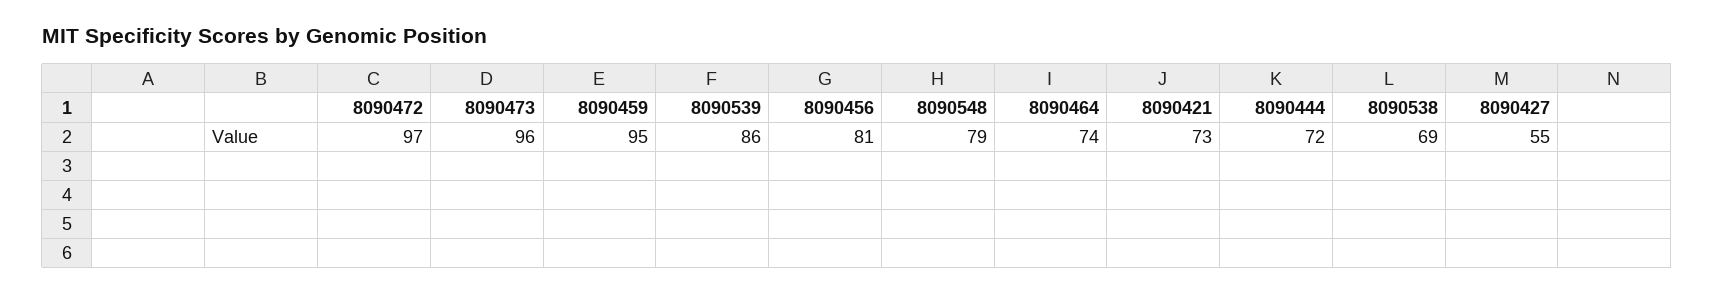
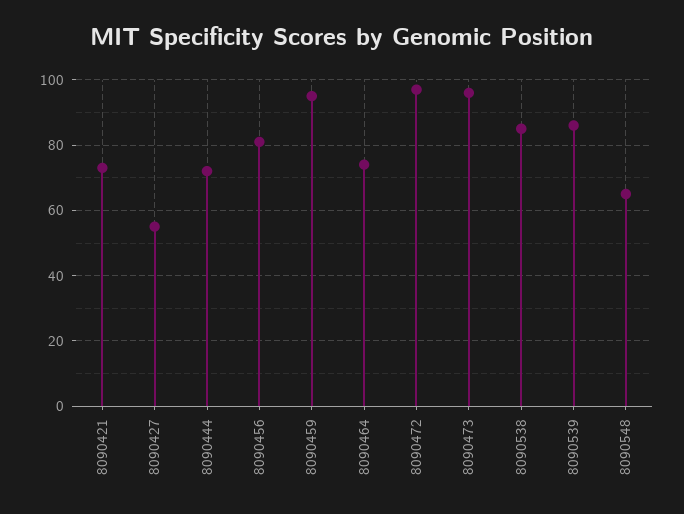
8090548: 79 -> 65
8090538: 69 -> 85

